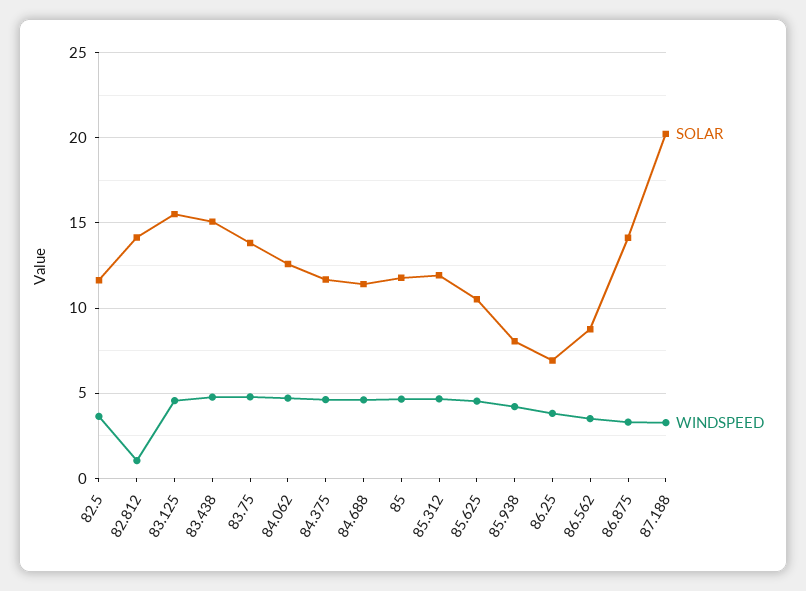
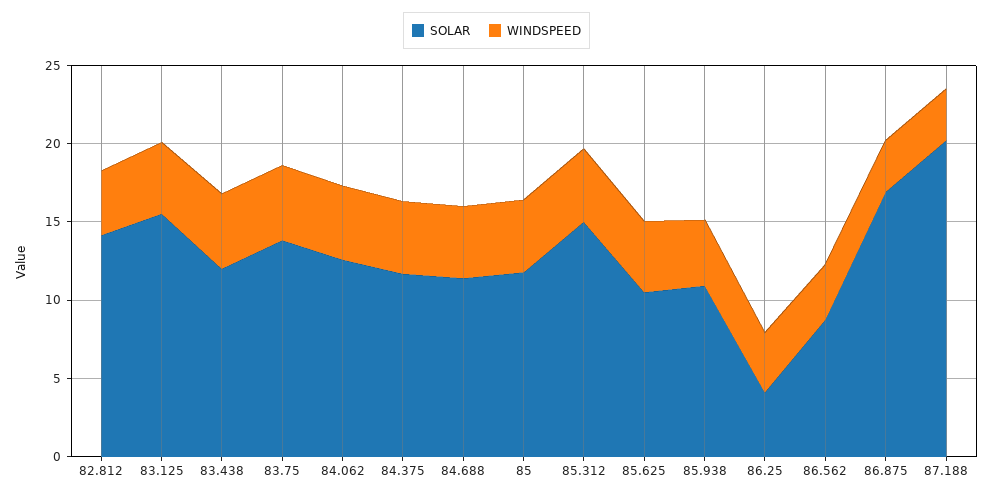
SOLAR, 82.5: 11.5 -> none
WINDSPEED, 82.5: 3.5 -> none
WINDSPEED, 82.812: 1 -> 4
SOLAR, 83.438: 15 -> 12
SOLAR, 85.312: 12 -> 15
SOLAR, 85.938: 8 -> 11
SOLAR, 86.25: 7 -> 4
SOLAR, 86.875: 14 -> 17

